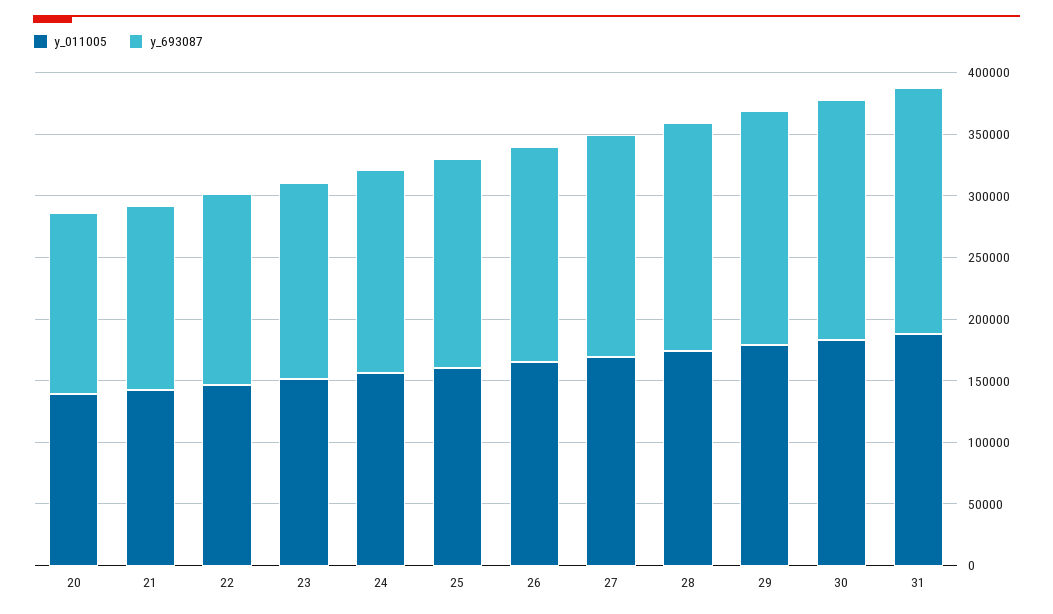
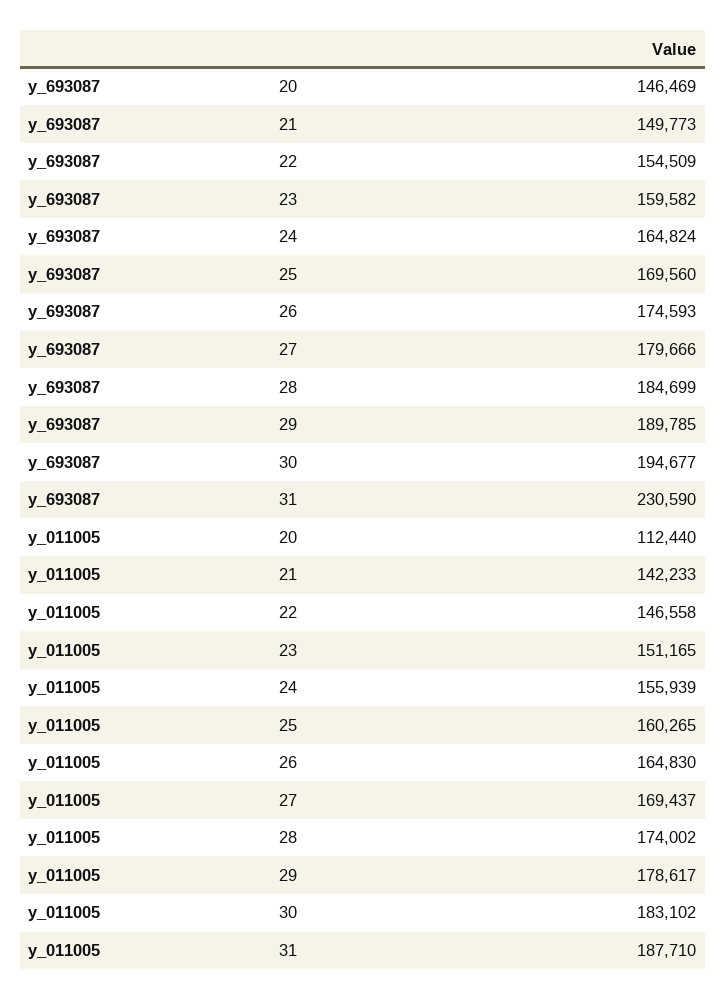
y_011005, 20: 140000 -> 112440
y_693087, 31: 200000 -> 230590

